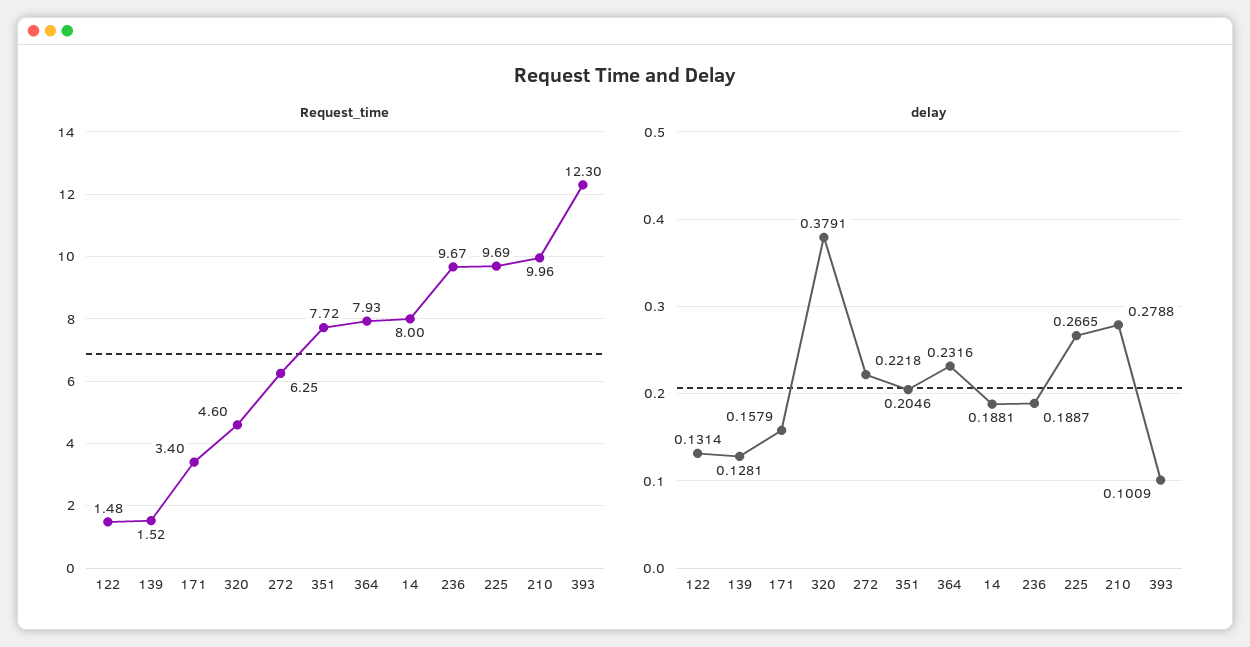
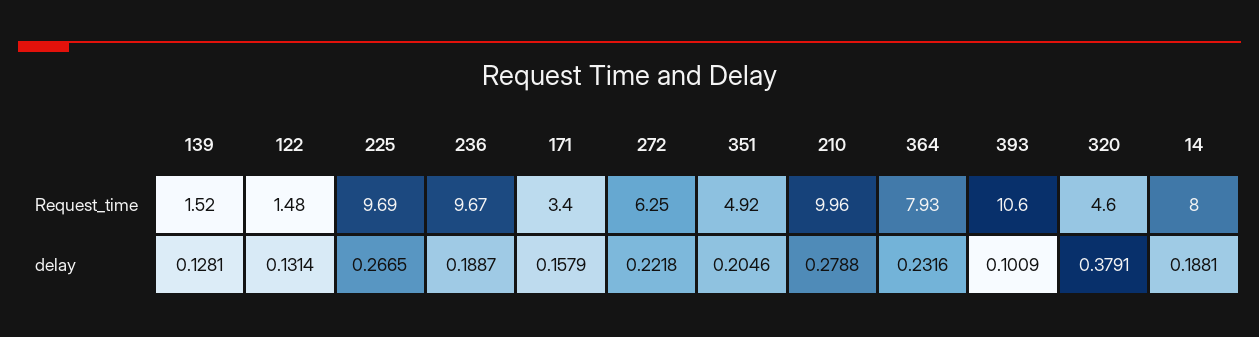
Request_time, 351: 7.72 -> 4.92
Request_time, 393: 12.3 -> 10.6

